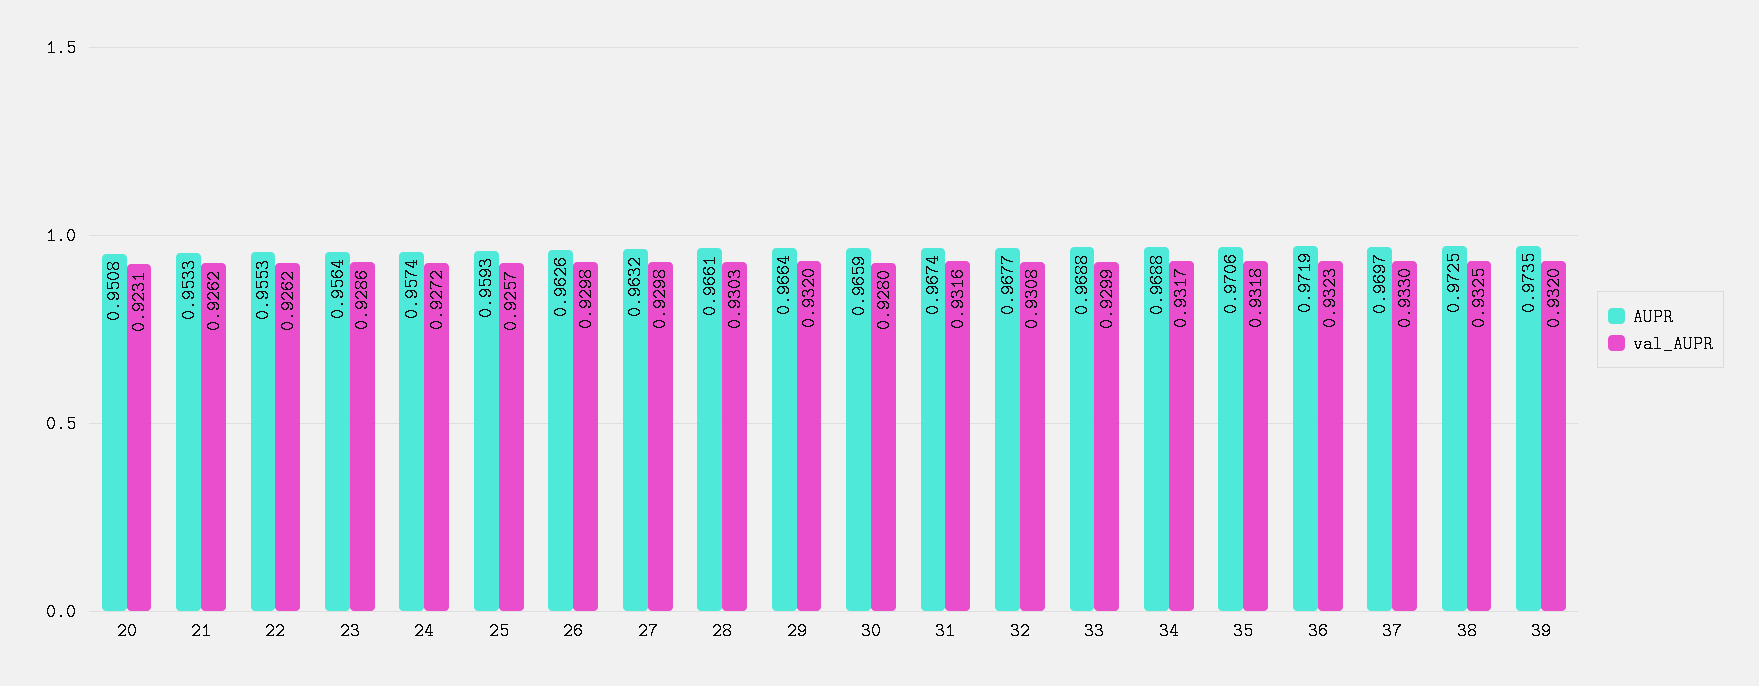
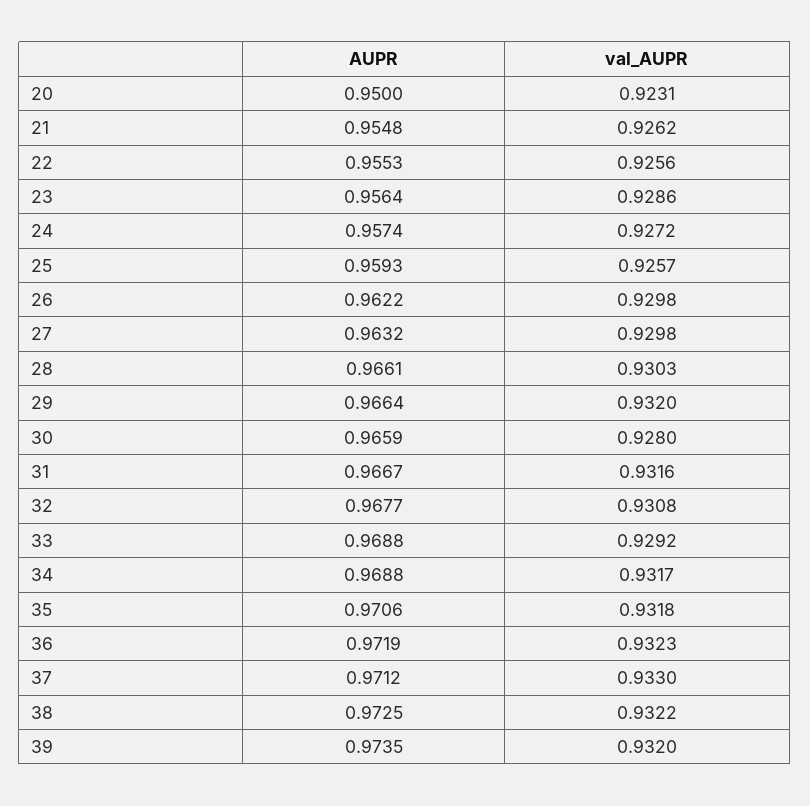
AUPR, 20: 0.9508 -> 0.95
AUPR, 21: 0.9533 -> 0.9548
val_AUPR, 22: 0.9262 -> 0.9256
AUPR, 26: 0.9626 -> 0.9622
AUPR, 31: 0.9674 -> 0.9667
val_AUPR, 33: 0.9299 -> 0.9292
AUPR, 37: 0.9697 -> 0.9712
val_AUPR, 38: 0.9325 -> 0.9322

